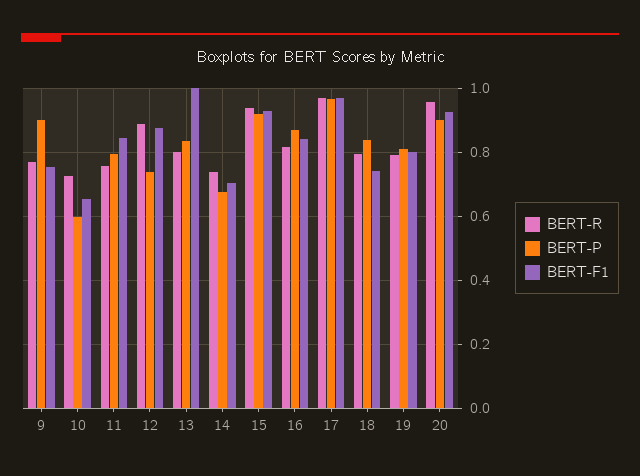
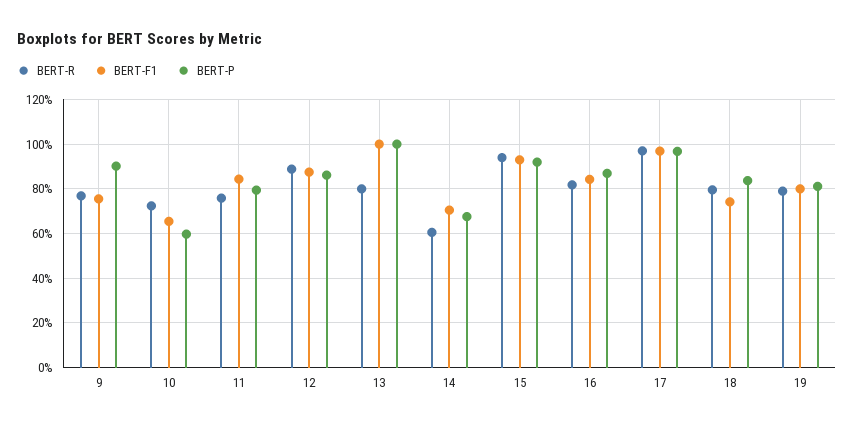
BERT-P, 12: 0.74 -> 0.85
BERT-P, 13: 0.84 -> 1
BERT-R, 14: 0.74 -> 0.6
BERT-R, 20: 0.96 -> none
BERT-P, 20: 0.9 -> none
BERT-F1, 20: 0.92 -> none

